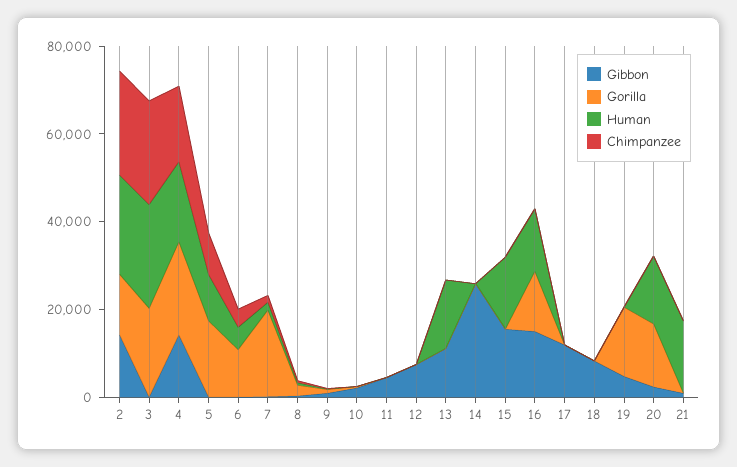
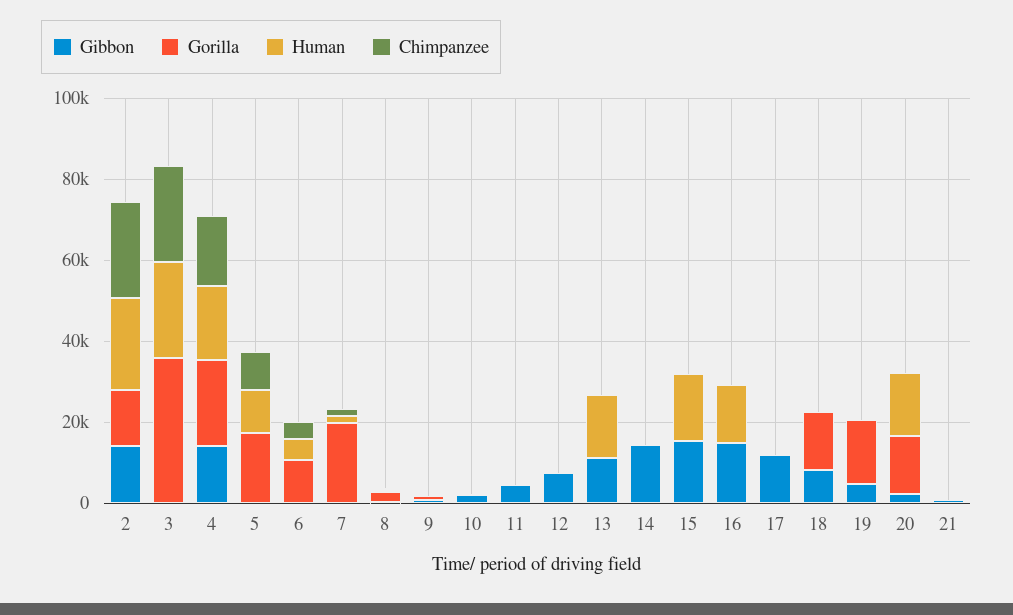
Gorilla, 3: 20000 -> 35000
Gibbon, 14: 25000 -> 15000
Gorilla, 16: 15000 -> 0
Gorilla, 18: 0 -> 15000
Human, 21: 15000 -> 0

